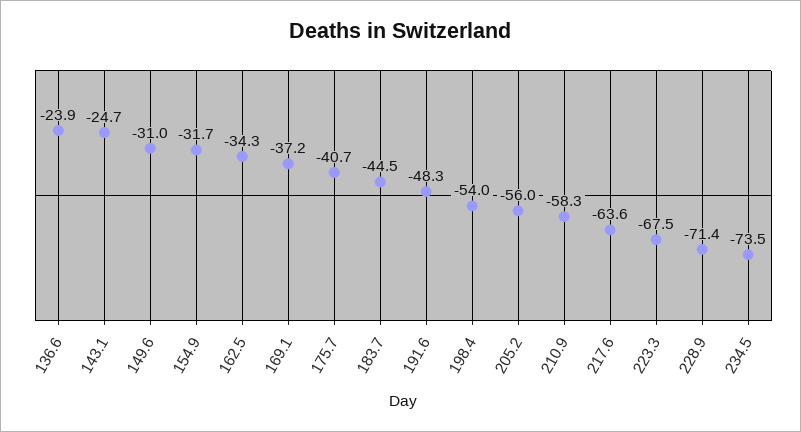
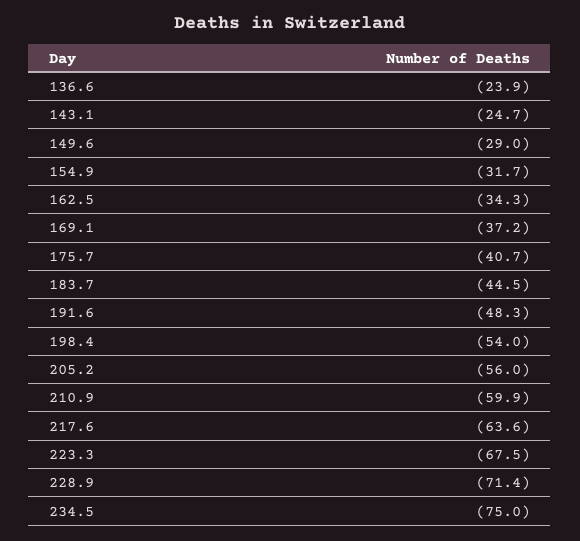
149.6: -31 -> -29
210.9: -58.3 -> -59.9
234.5: -73.5 -> -75

